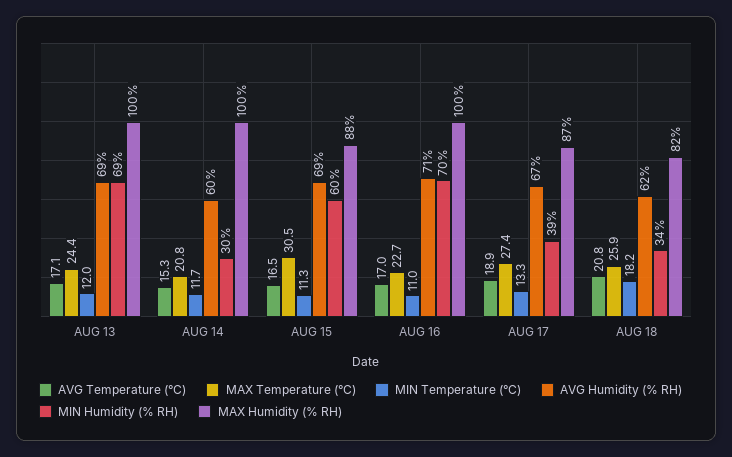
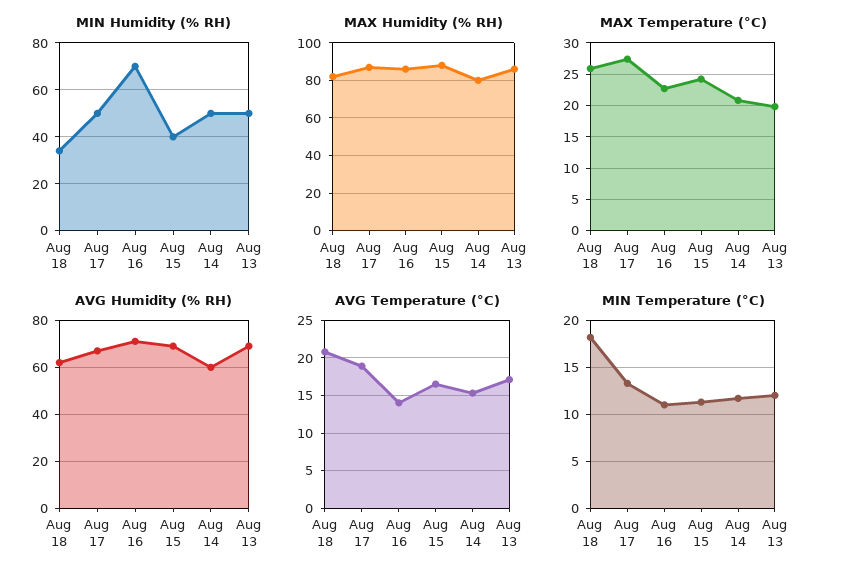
MAX Temperature (°C), AUG 13: 24.4 -> 20
MIN Humidity (% RH), AUG 13: 69 -> 50
MAX Humidity (% RH), AUG 13: 100 -> 85
MIN Humidity (% RH), AUG 14: 30 -> 50
MAX Humidity (% RH), AUG 14: 100 -> 80
MAX Temperature (°C), AUG 15: 30.5 -> 24
MIN Humidity (% RH), AUG 15: 60 -> 40
AVG Temperature (°C), AUG 16: 17 -> 14
MAX Humidity (% RH), AUG 16: 100 -> 85
MIN Humidity (% RH), AUG 17: 39 -> 50

